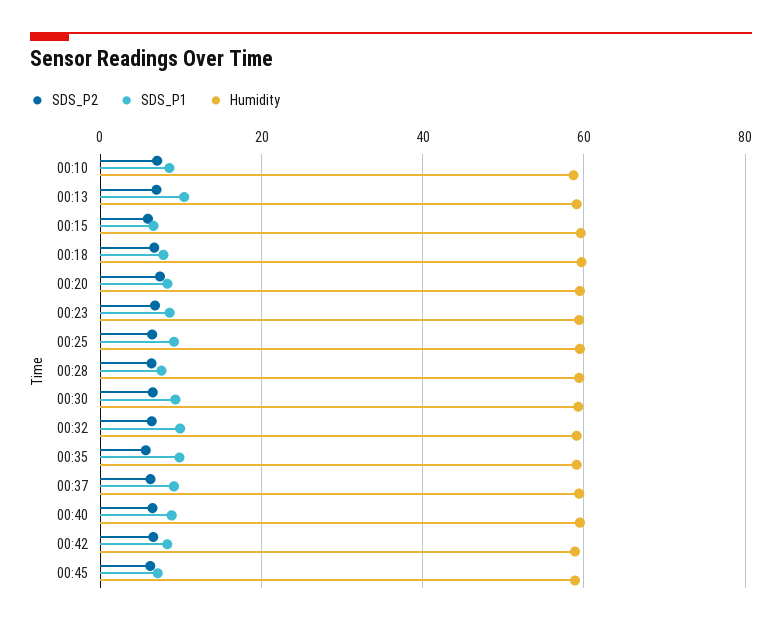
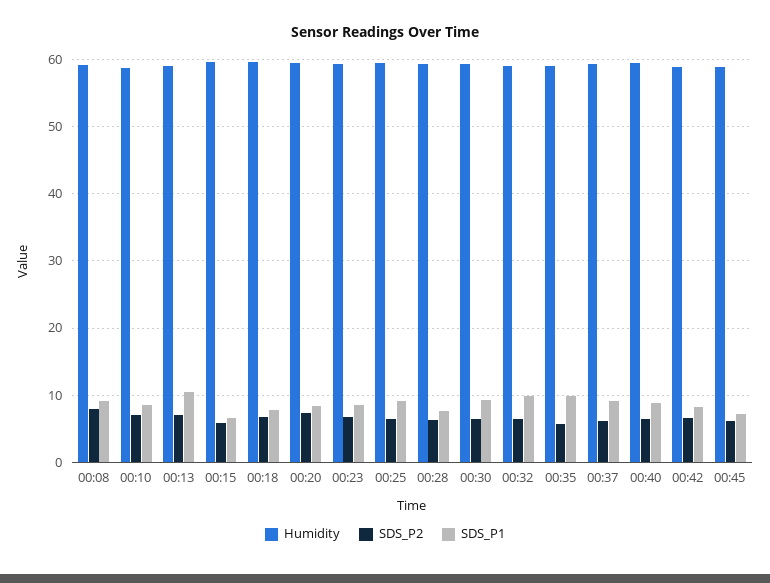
Humidity, 00:08: none -> 59
SDS_P2, 00:08: none -> 8
SDS_P1, 00:08: none -> 9

